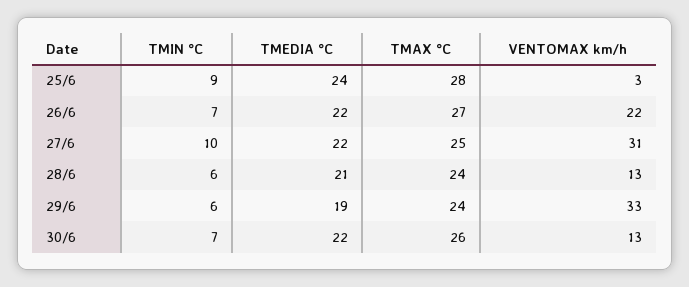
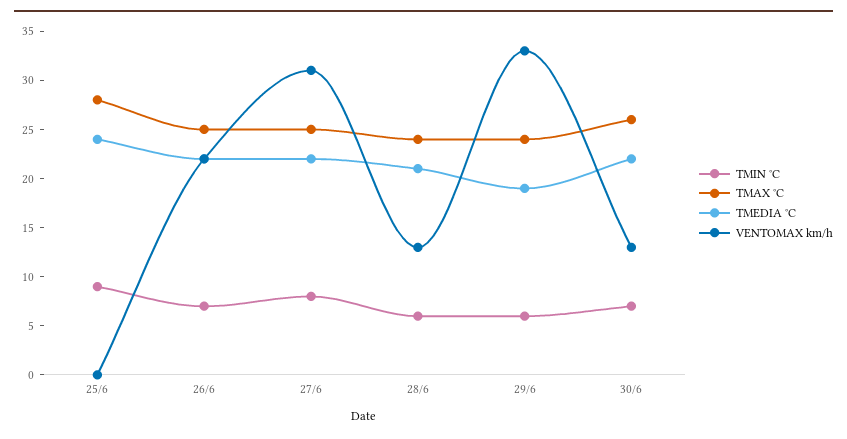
VENTOMAX km/h, 25/6: 3 -> 0
TMAX °C, 26/6: 27 -> 25
TMIN °C, 27/6: 10 -> 8

